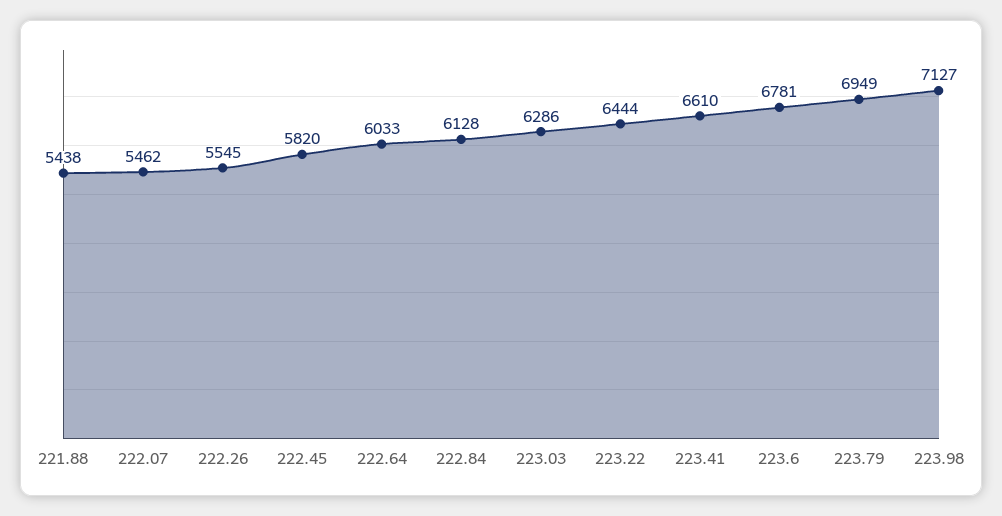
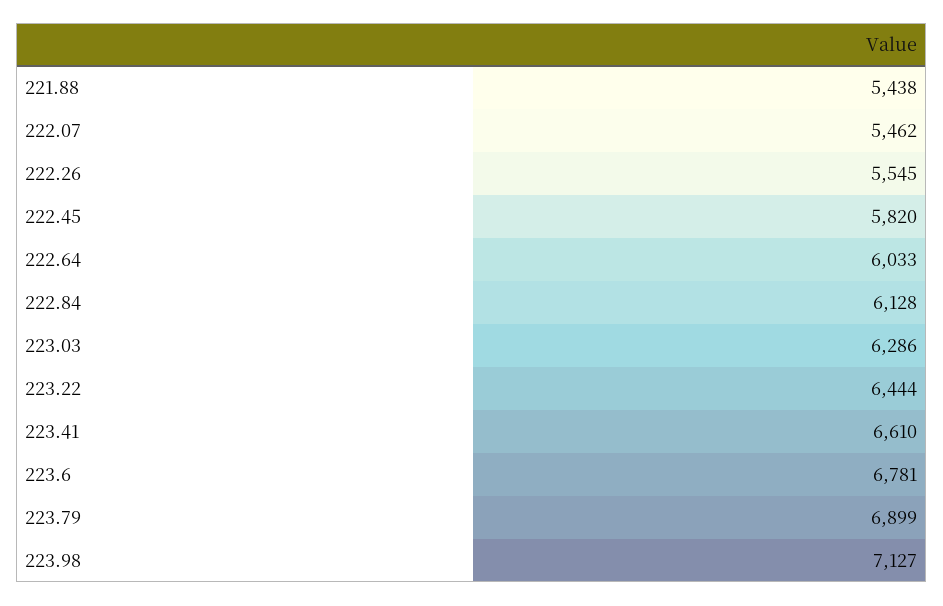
223.79: 6949 -> 6899

